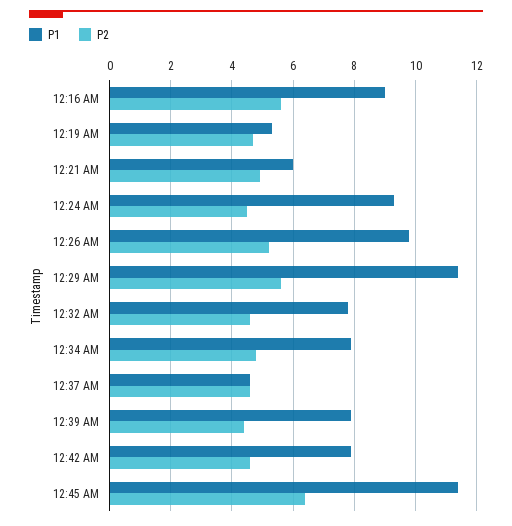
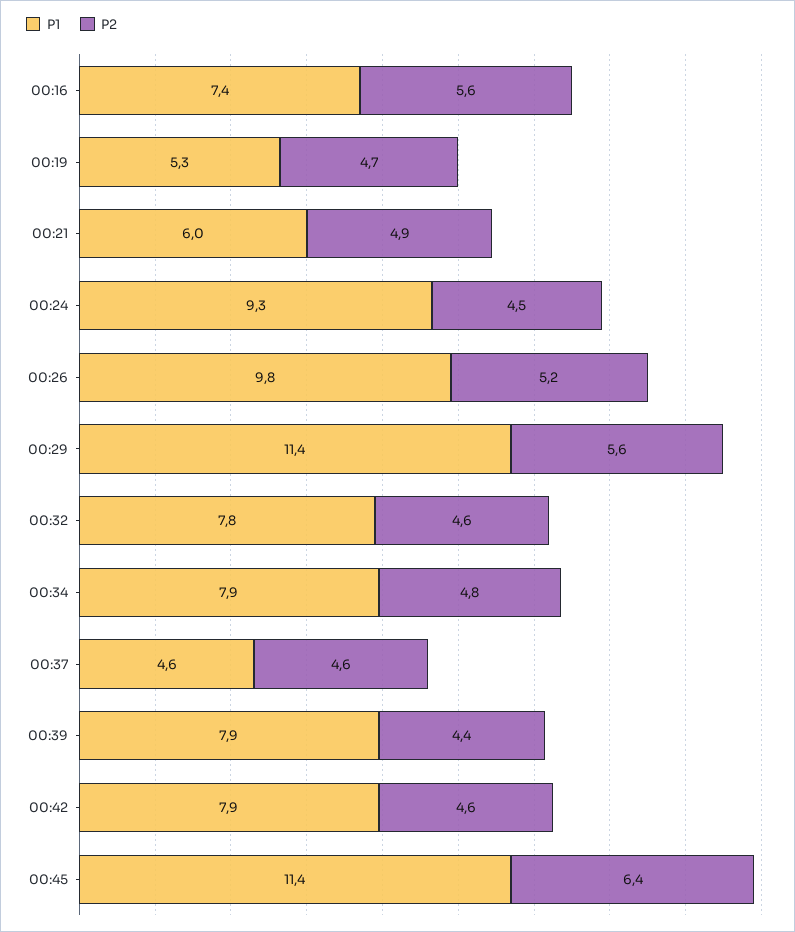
P1, 12:16 AM: 9 -> 7.4

